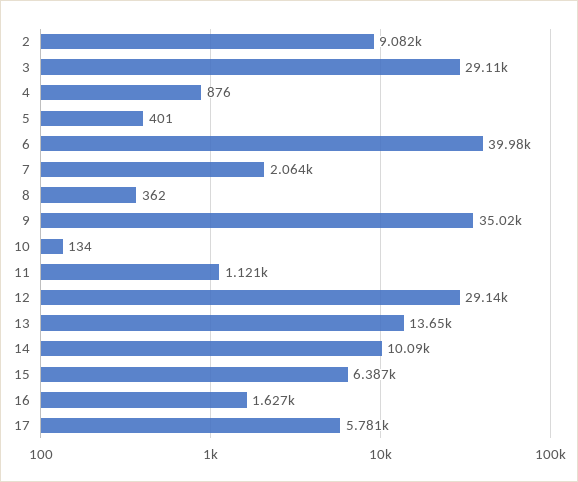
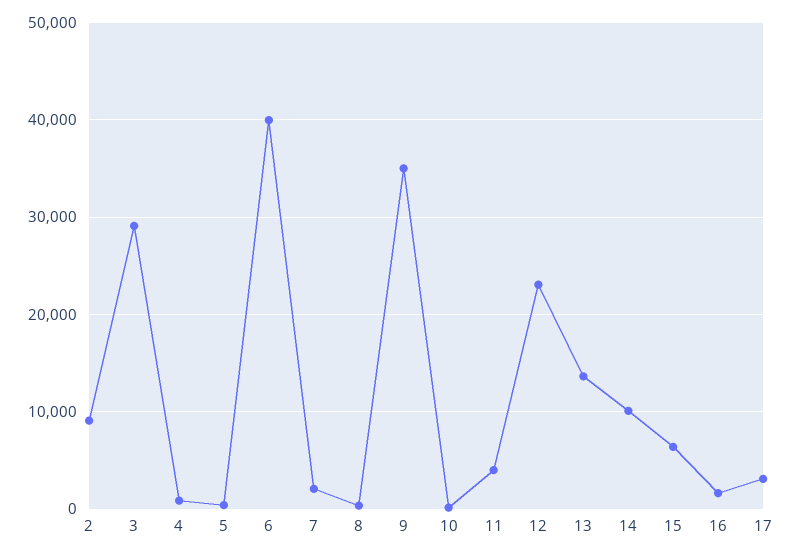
11: 1121 -> 4000
12: 29140 -> 23000
17: 5781 -> 3000

